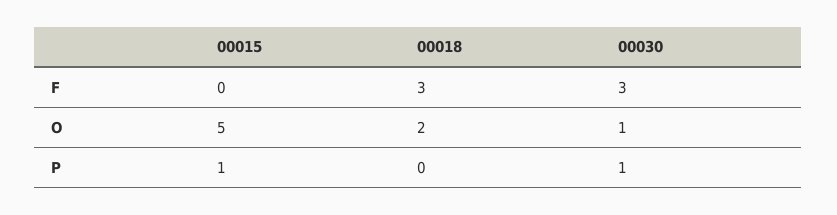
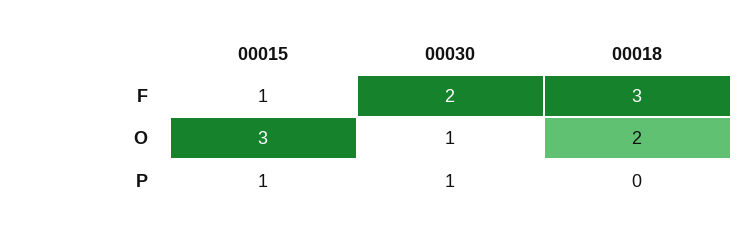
00015, F: 0 -> 1
00030, F: 3 -> 2
00015, O: 5 -> 3

